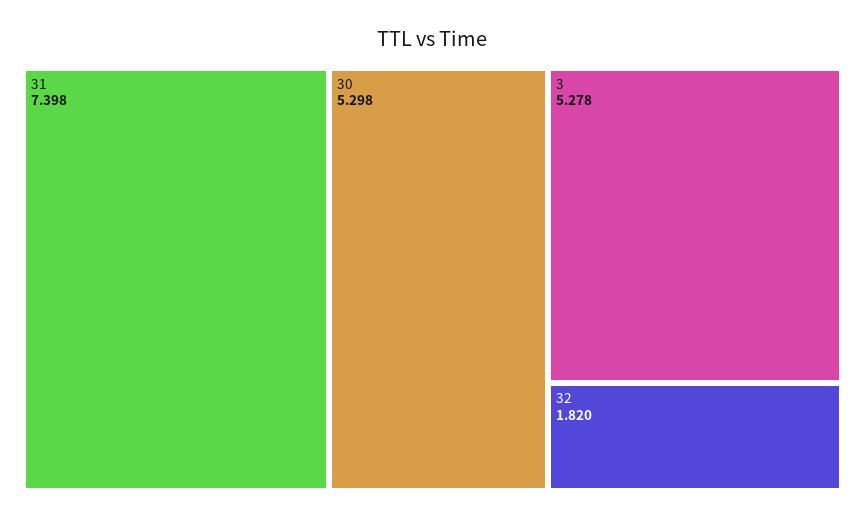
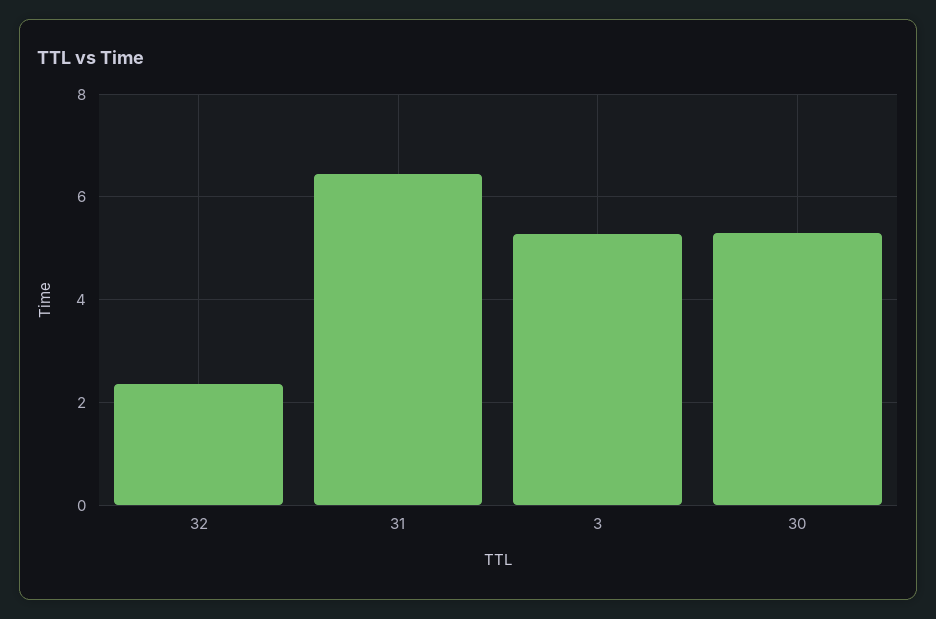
31: 7.398 -> 6.4
32: 1.82 -> 2.4

